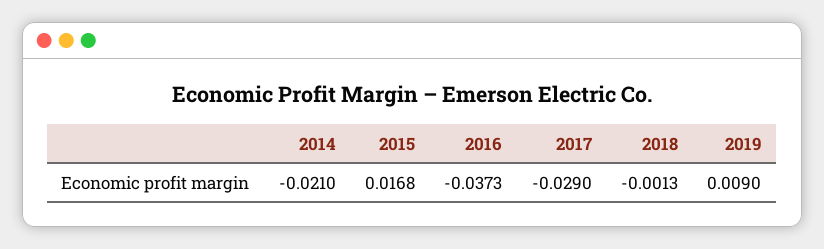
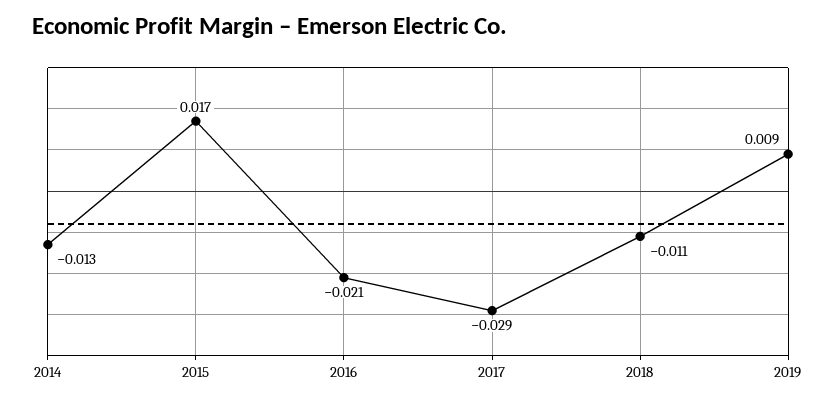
2014: -0.021 -> -0.013
2016: -0.0373 -> -0.021
2018: -0.0013 -> -0.011

